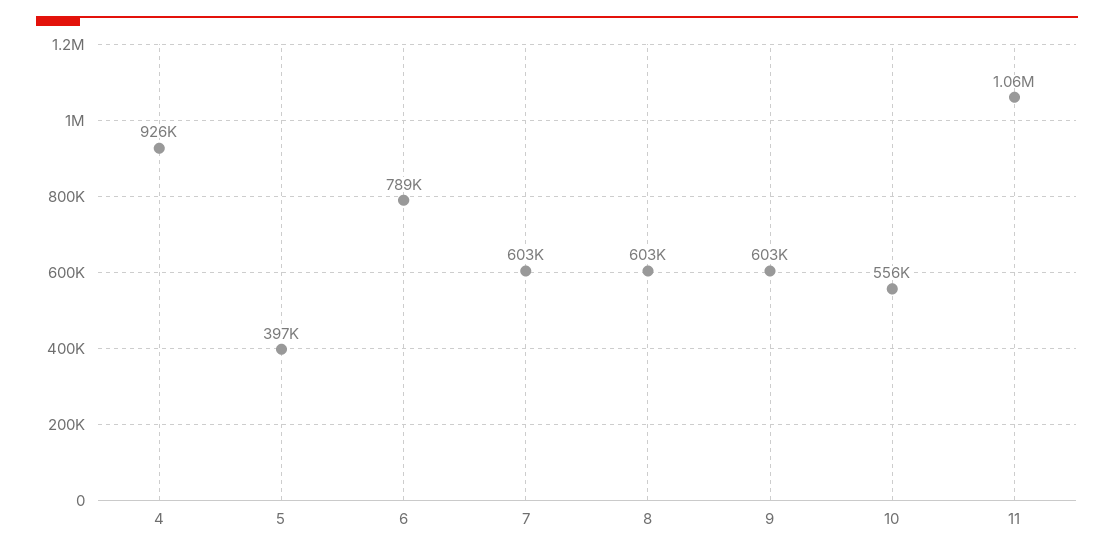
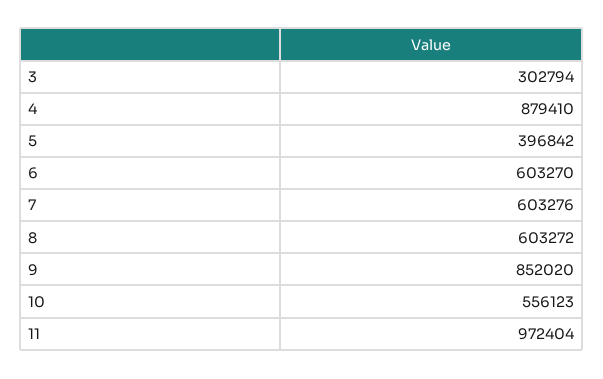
4: 926000 -> 879410
6: 789000 -> 603270
9: 603000 -> 852020
11: 1060000 -> 972404
3: none -> 302794

